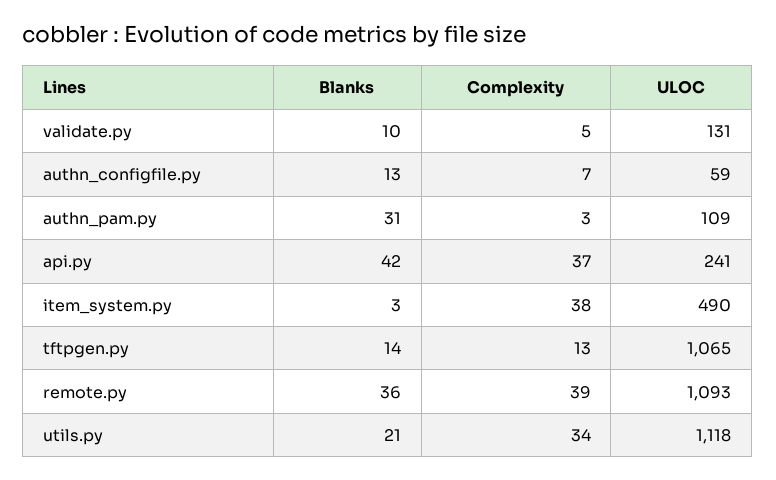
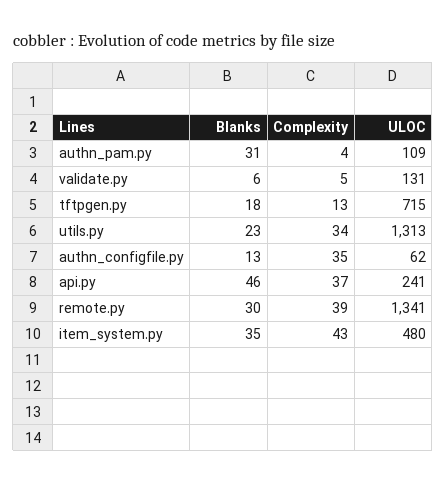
Blanks, validate.py: 10 -> 6
Complexity, authn_configfile.py: 7 -> 35
ULOC, authn_configfile.py: 59 -> 62
Complexity, authn_pam.py: 3 -> 4
Blanks, api.py: 42 -> 46
Blanks, item_system.py: 3 -> 35
Complexity, item_system.py: 38 -> 43
ULOC, item_system.py: 490 -> 480
Blanks, tftpgen.py: 14 -> 18
ULOC, tftpgen.py: 1065 -> 715
Blanks, remote.py: 36 -> 30
ULOC, remote.py: 1093 -> 1341
Blanks, utils.py: 21 -> 23
ULOC, utils.py: 1118 -> 1313

